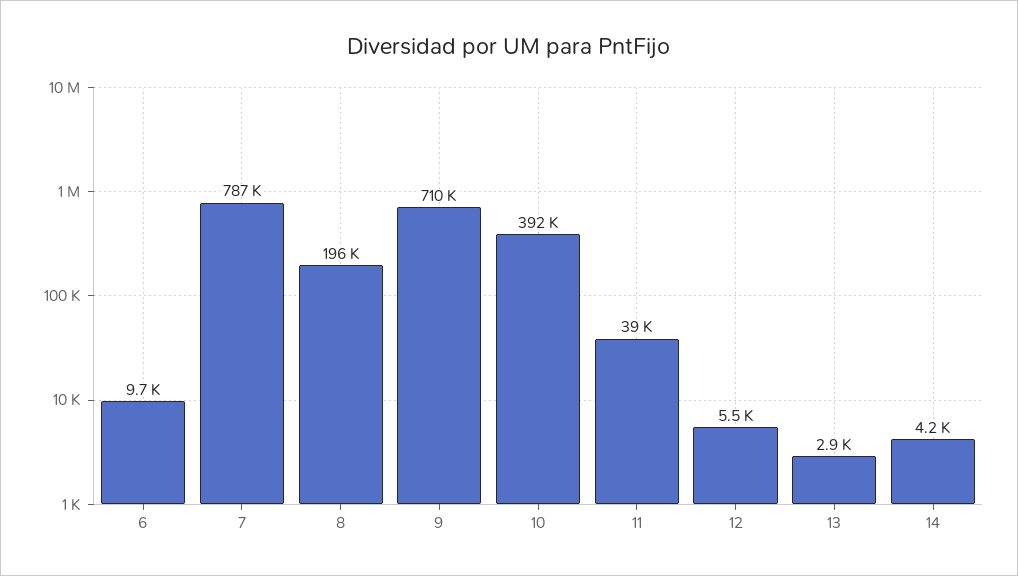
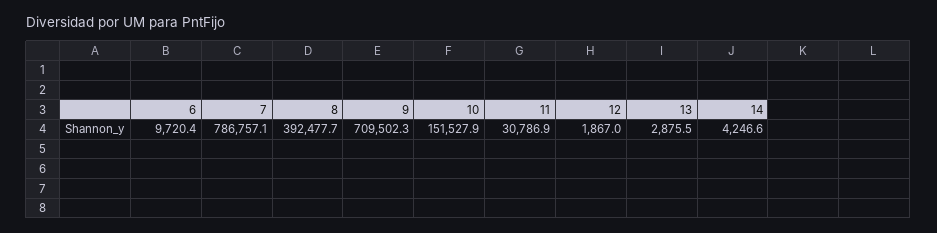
8: 196000 -> 392477.7
10: 392000 -> 151527.9
11: 39000 -> 30786.9
12: 5500 -> 1867

